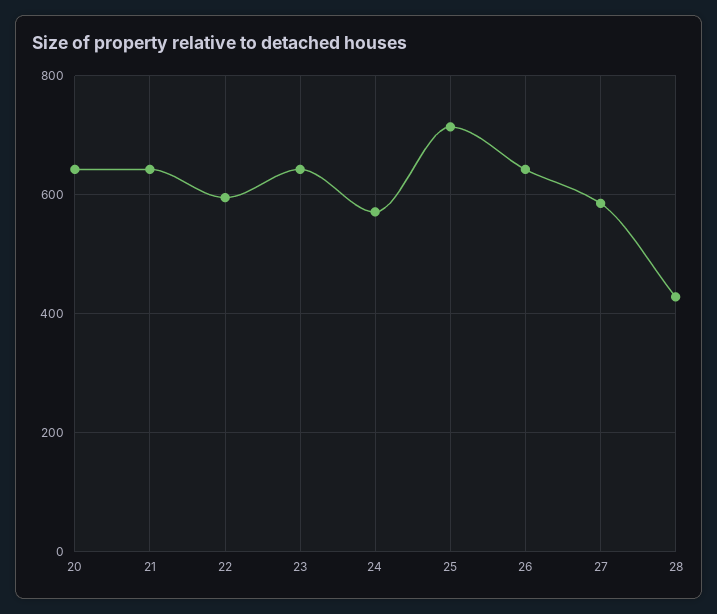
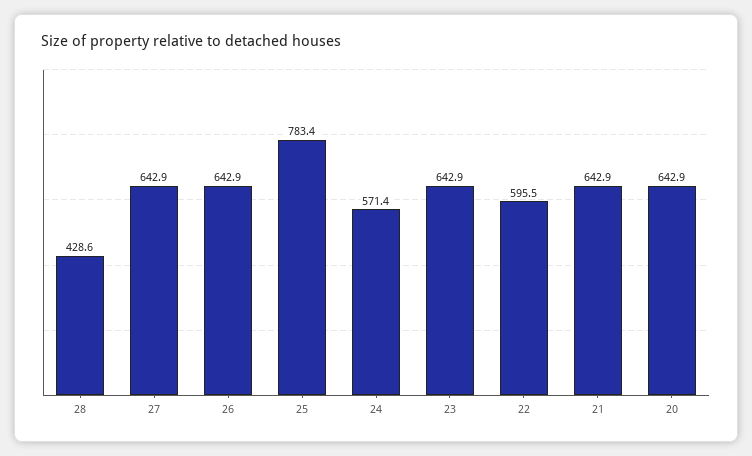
25: 720 -> 783.4
27: 580 -> 642.9

